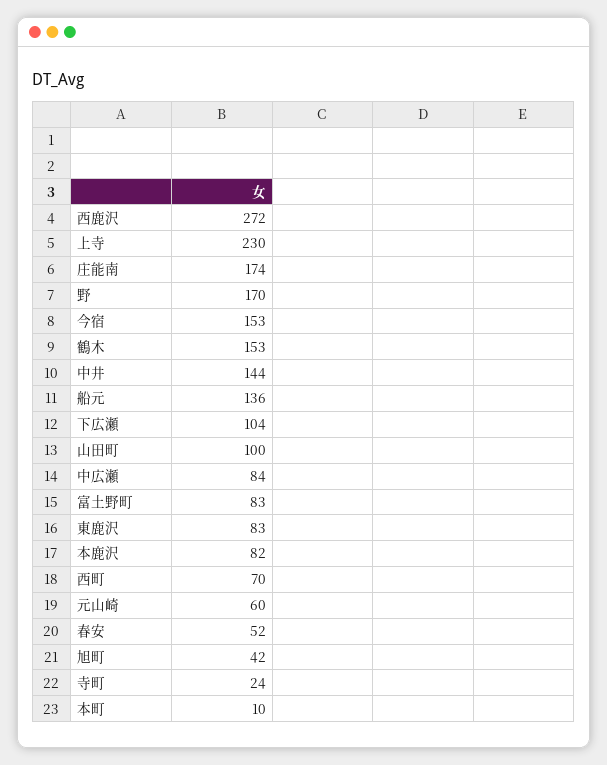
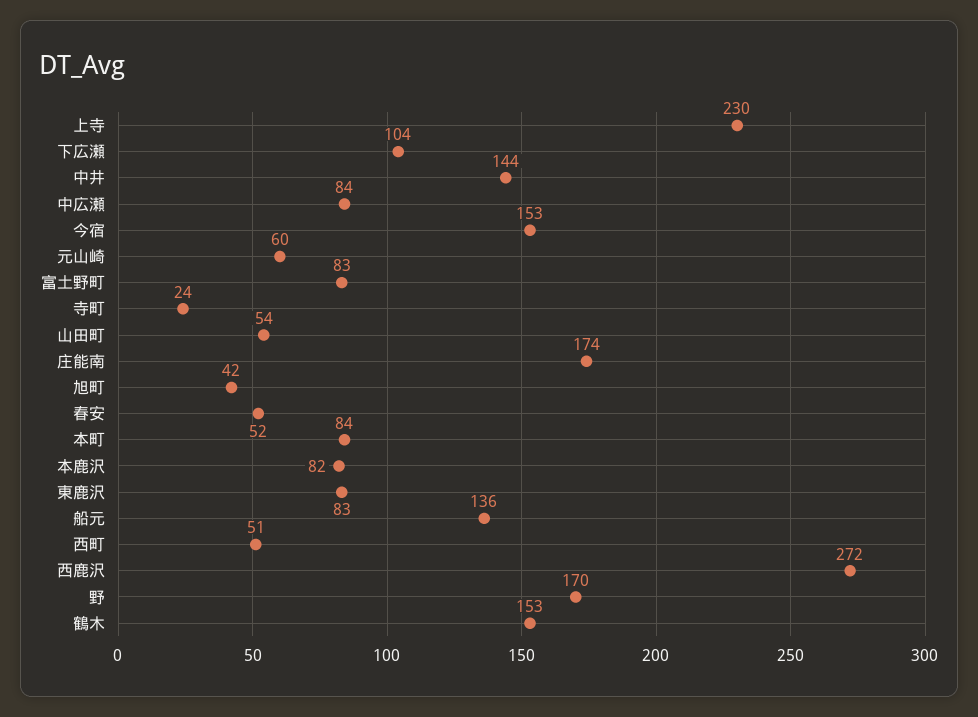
山田町: 100 -> 54
西町: 70 -> 51
本町: 10 -> 84

